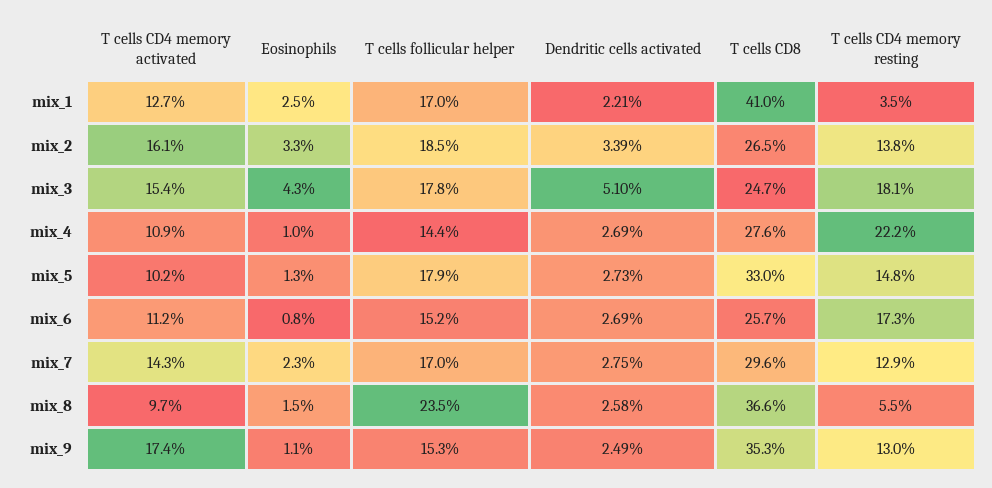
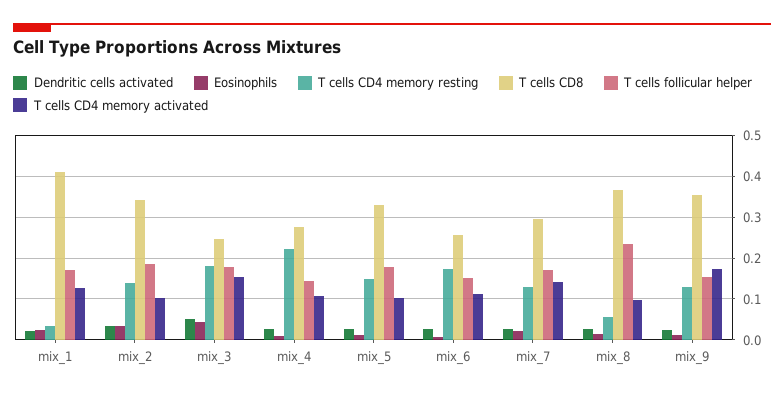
T cells CD4 memory activated, mix_2: 0.161 -> 0.1
T cells CD8, mix_2: 0.265 -> 0.34

